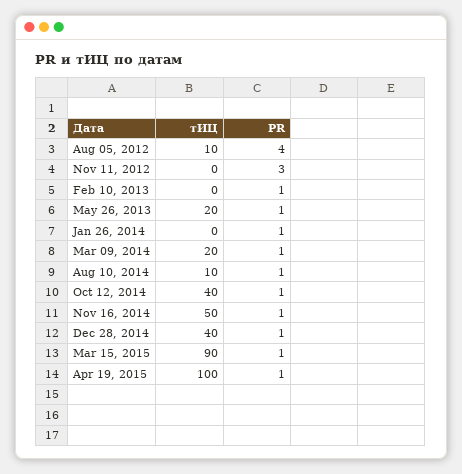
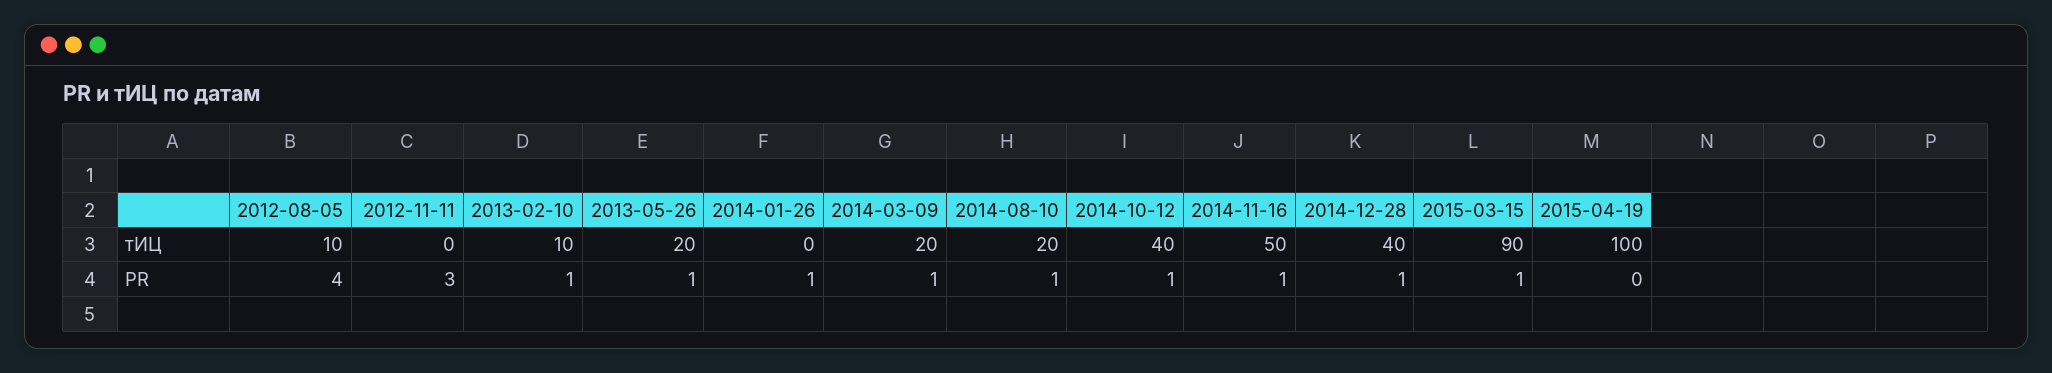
тИЦ, Feb 10, 2013: 0 -> 10
тИЦ, Aug 10, 2014: 10 -> 20
PR, Apr 19, 2015: 1 -> 0

